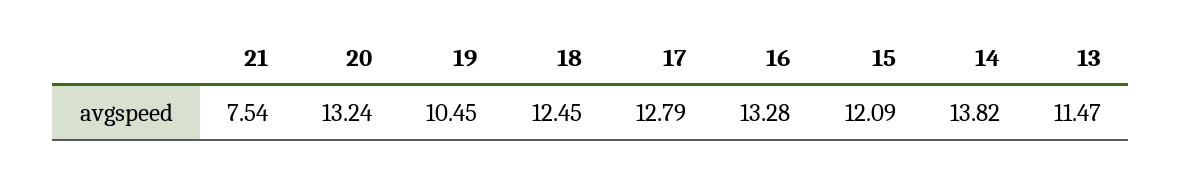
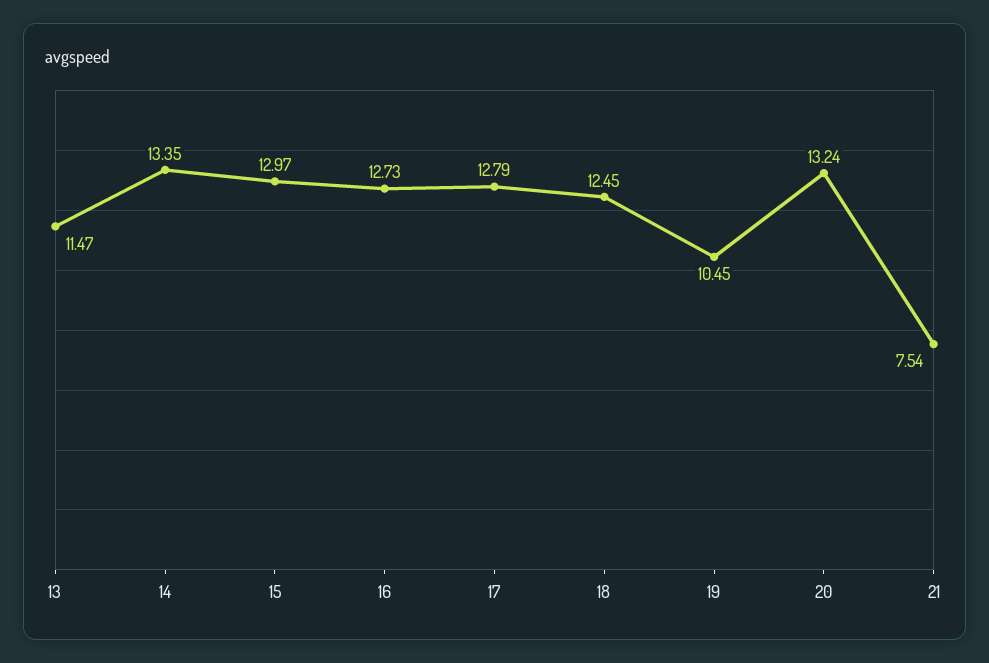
16: 13.28 -> 12.73
15: 12.09 -> 12.97
14: 13.82 -> 13.35

